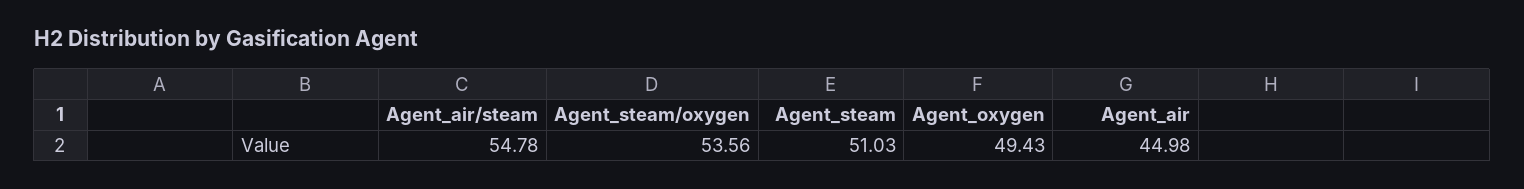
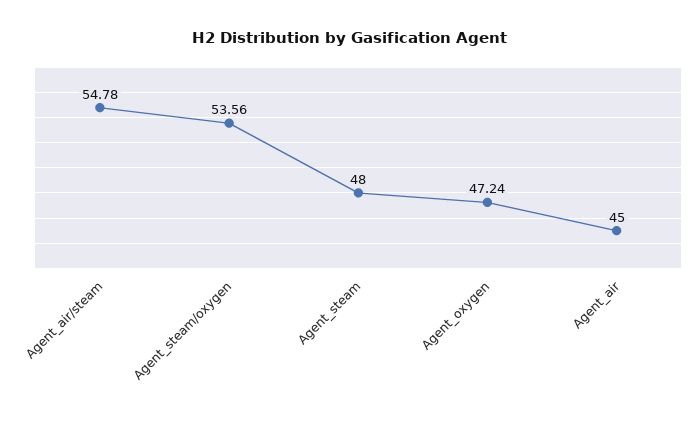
Agent_steam: 51.03 -> 48
Agent_oxygen: 49.43 -> 47.24
Agent_air: 44.98 -> 45

